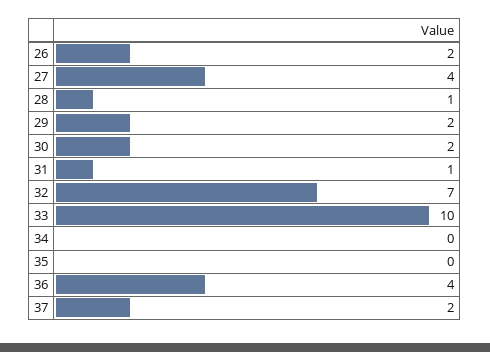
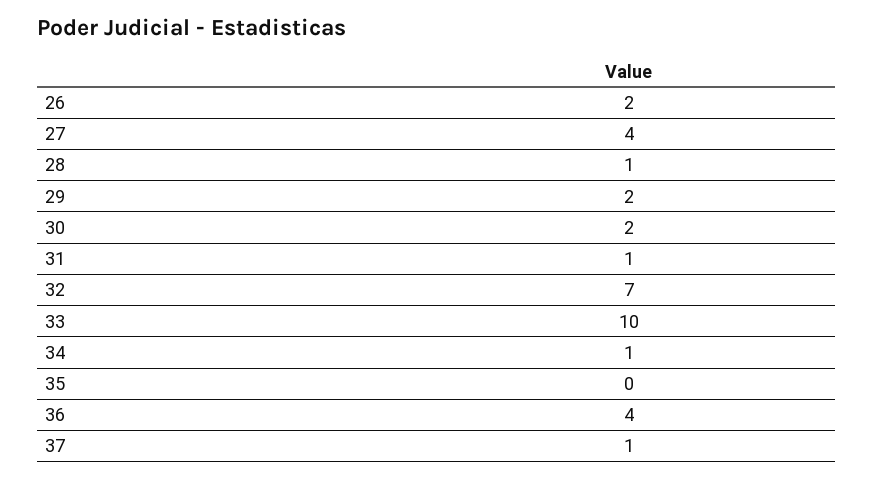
34: 0 -> 1
37: 2 -> 1

